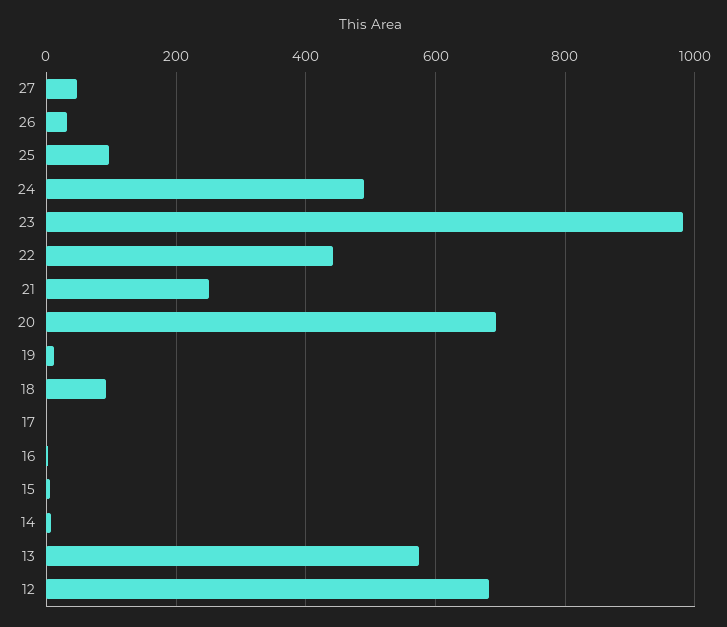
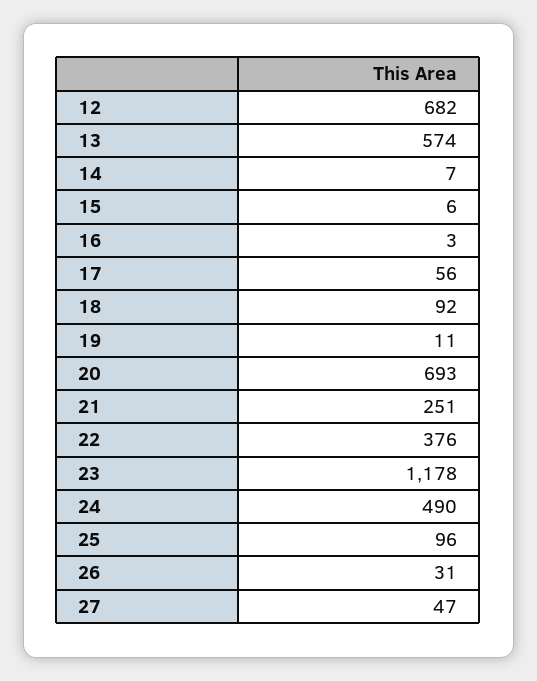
23: 980 -> 1178
22: 440 -> 376
17: 0 -> 56

